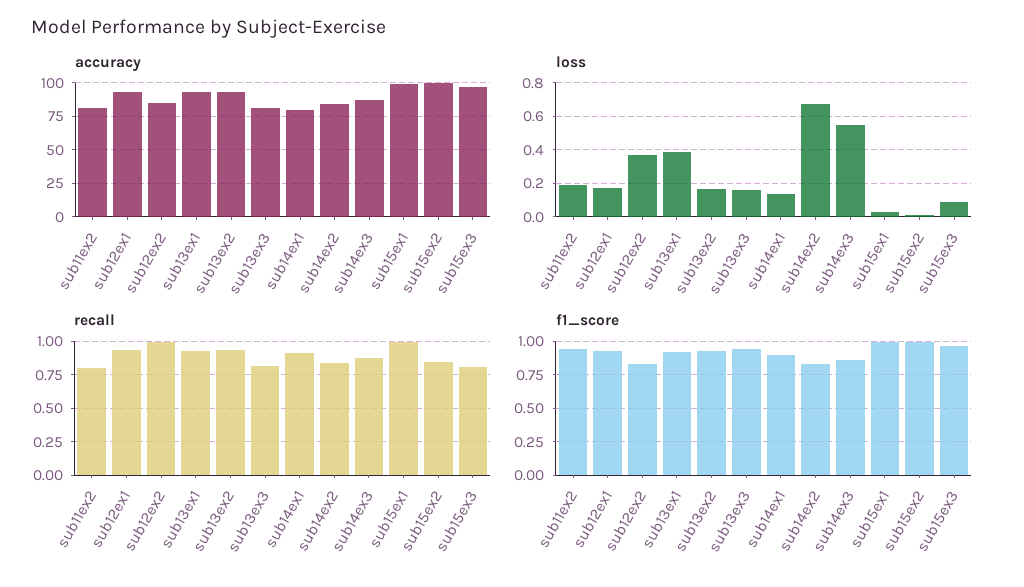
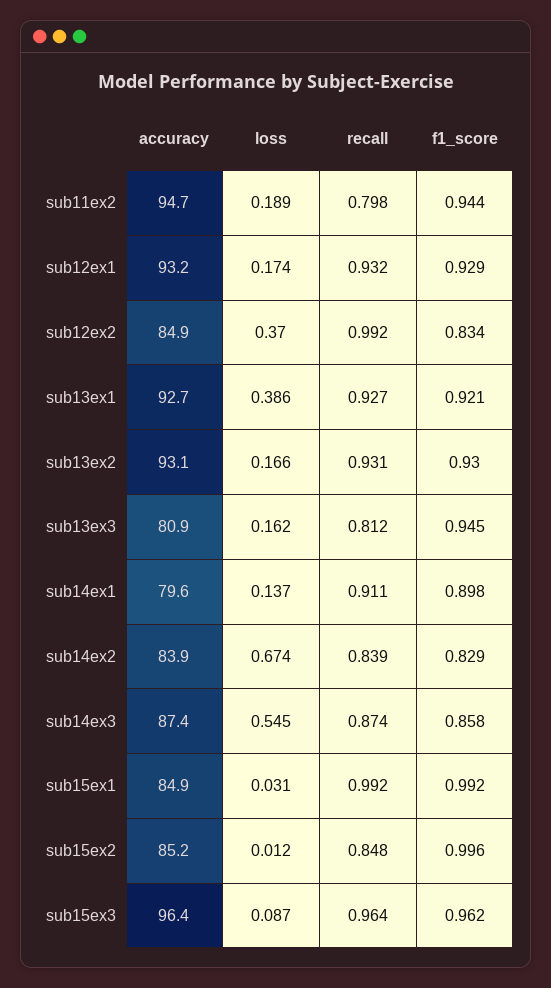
accuracy, sub11ex2: 80 -> 94.7
accuracy, sub15ex1: 100 -> 84.9
accuracy, sub15ex2: 100 -> 85.2
recall, sub15ex3: 0.8 -> 0.964

